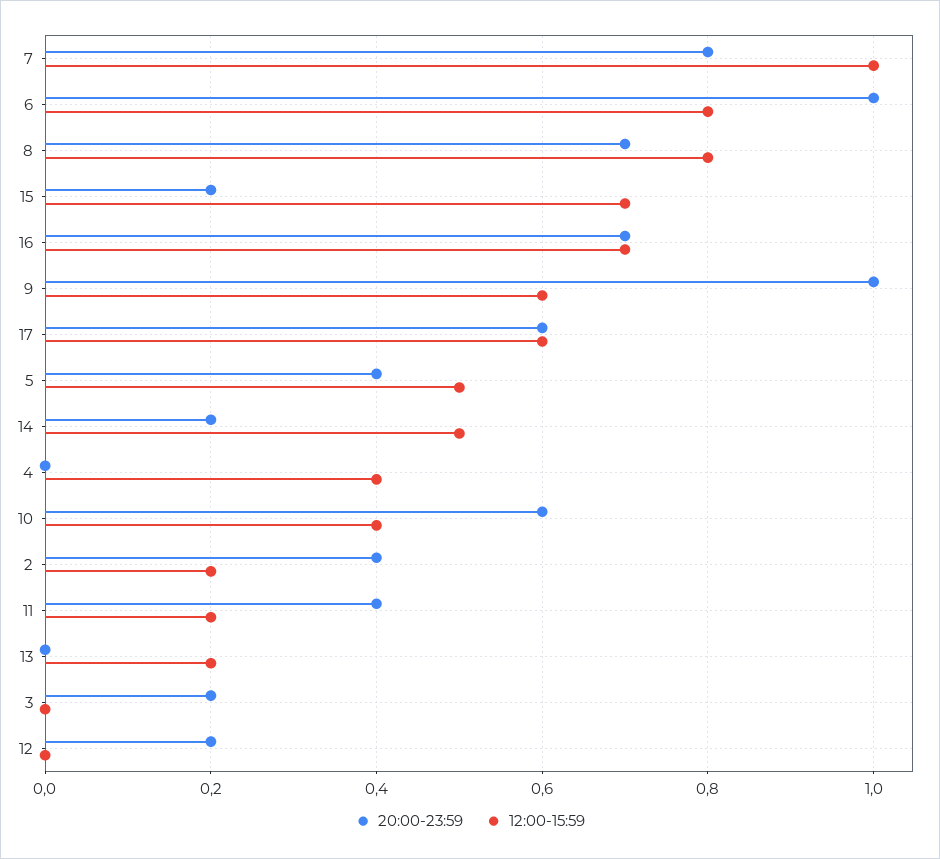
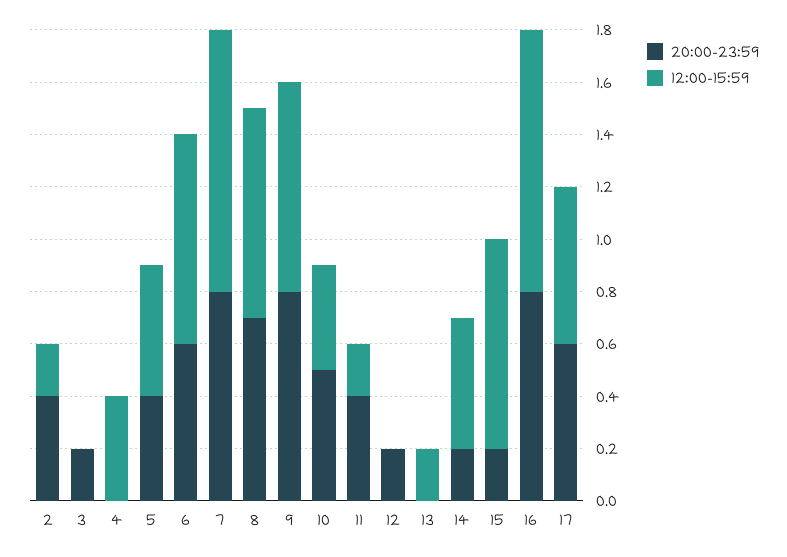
20:00-23:59, 6: 1 -> 0.6
12:00-15:59, 15: 0.7 -> 0.8
20:00-23:59, 16: 0.7 -> 0.8
12:00-15:59, 16: 0.7 -> 1
20:00-23:59, 9: 1 -> 0.8
12:00-15:59, 9: 0.6 -> 0.8
20:00-23:59, 10: 0.6 -> 0.5

